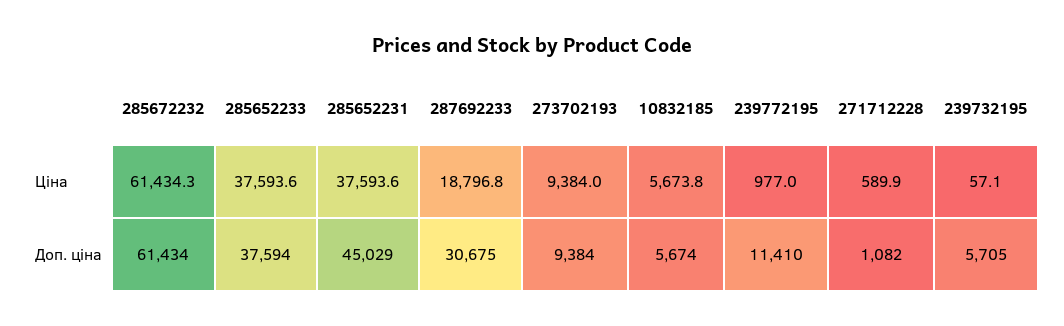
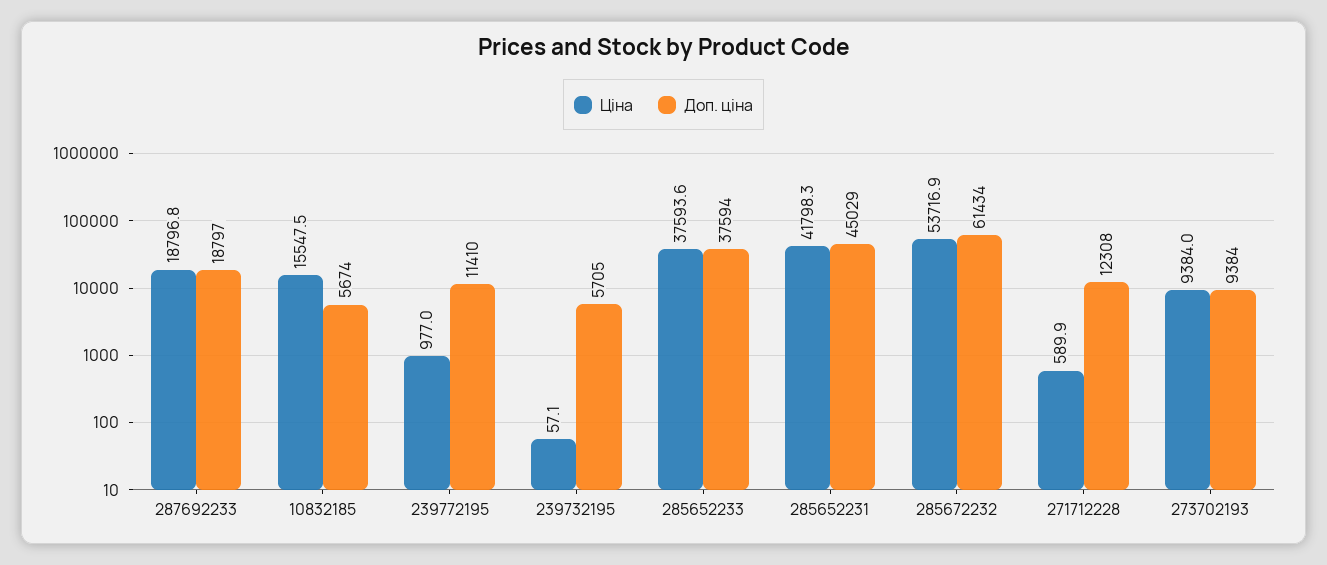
Ціна, 285672232: 61434.3 -> 53716.9
Ціна, 285652231: 37593.6 -> 41798.3
Ціна, 10832185: 5673.8 -> 15547.5
Доп. ціна, 287692233: 30675 -> 18797
Доп. ціна, 271712228: 1082 -> 12308

